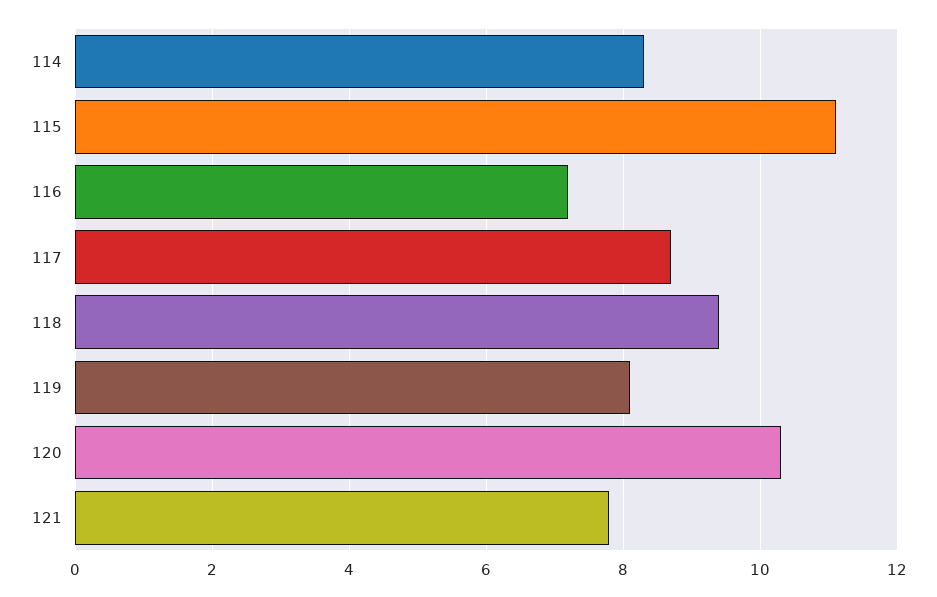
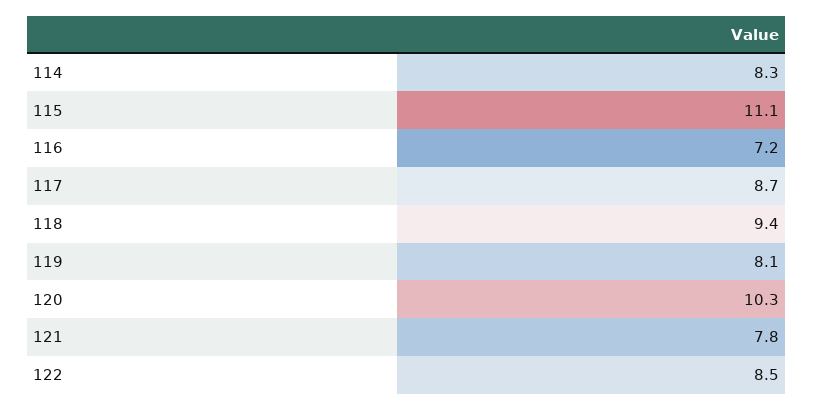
122: none -> 8.5

